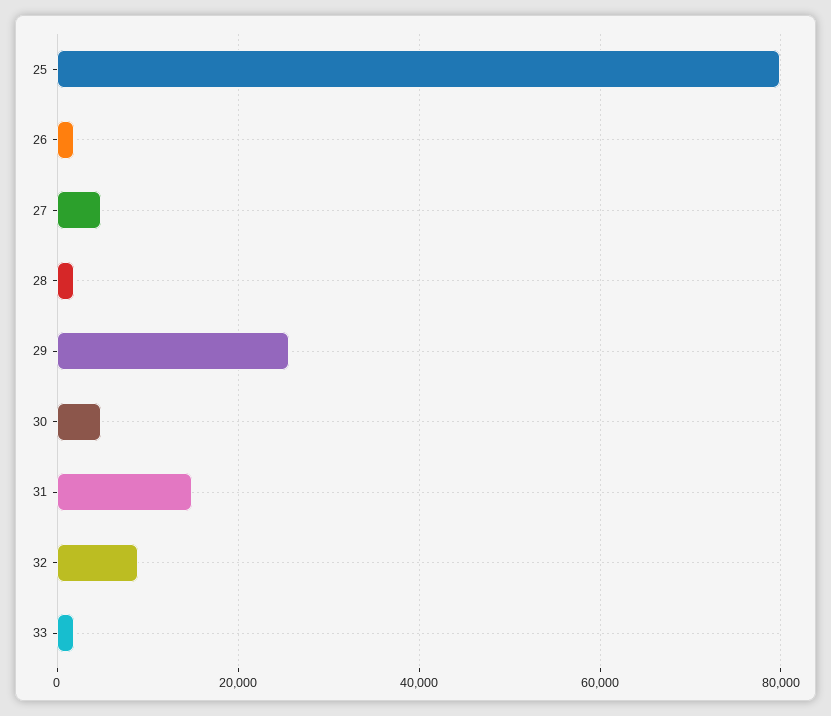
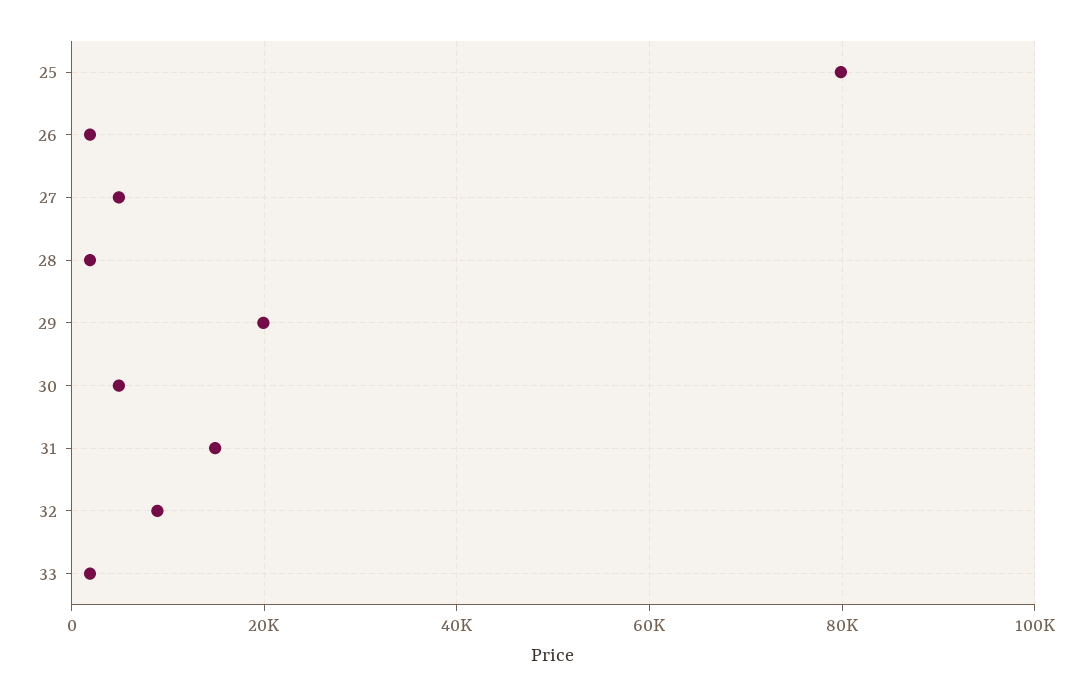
29: 26000 -> 20000

